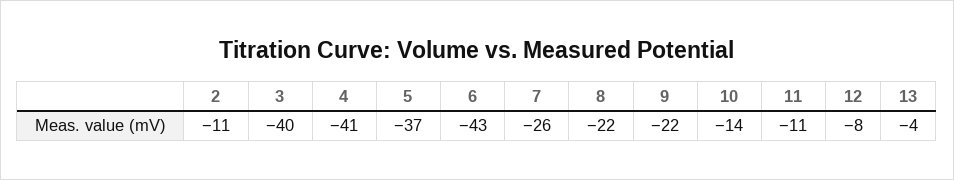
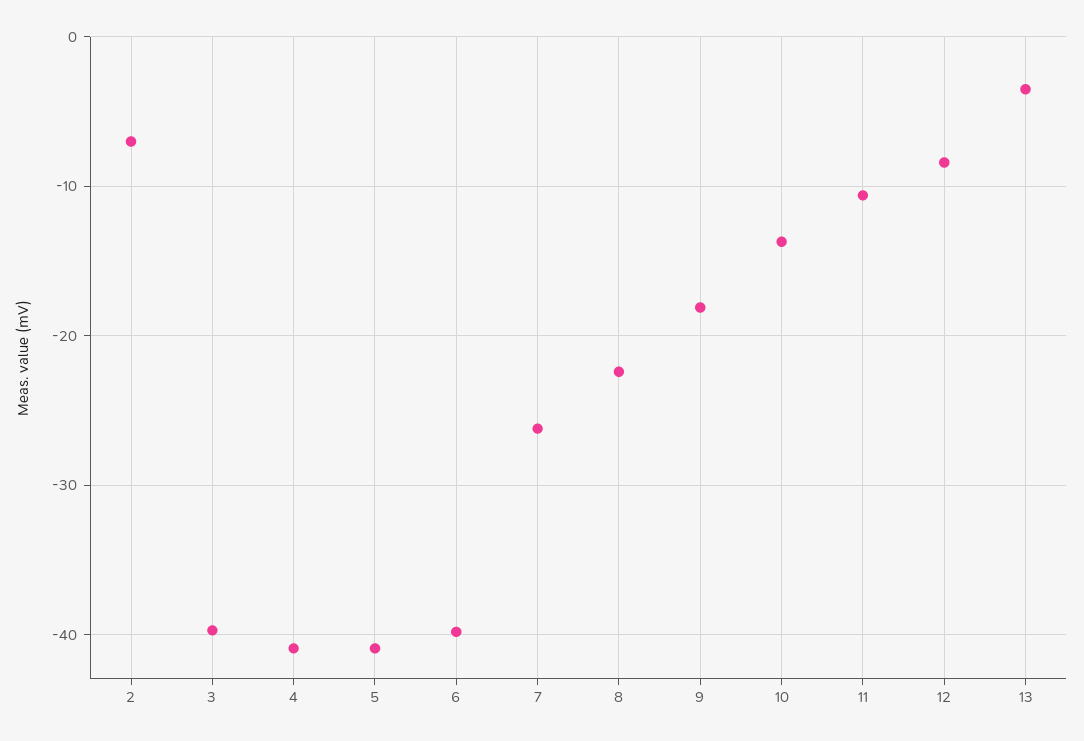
2: -11 -> -7
5: -37 -> -41
6: -43 -> -40
9: -22 -> -18

